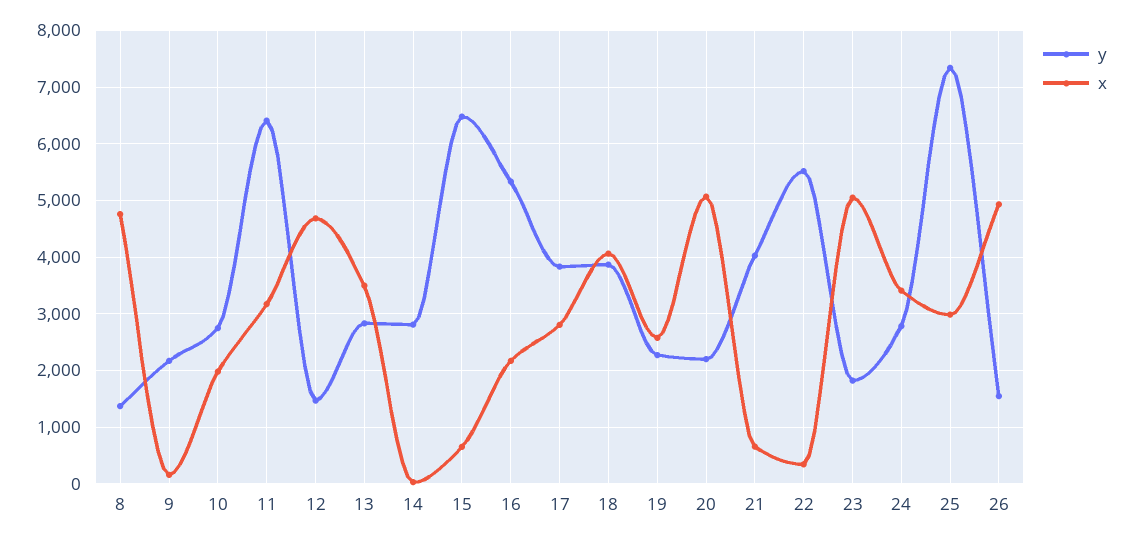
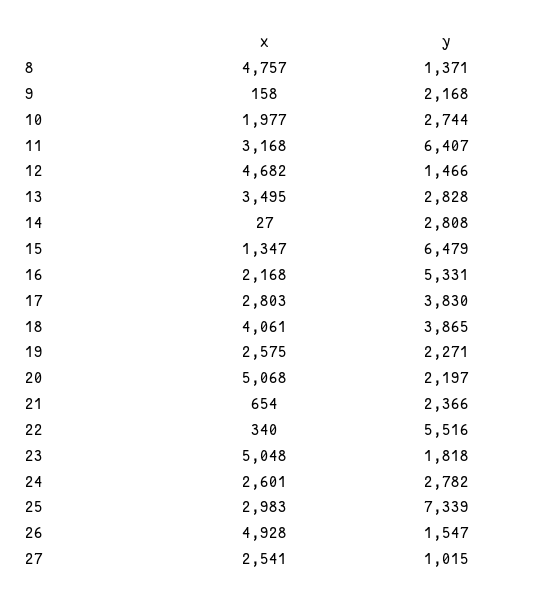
x, 15: 600 -> 1347
y, 21: 4000 -> 2366
x, 24: 3400 -> 2601
x, 27: none -> 2541
y, 27: none -> 1015

